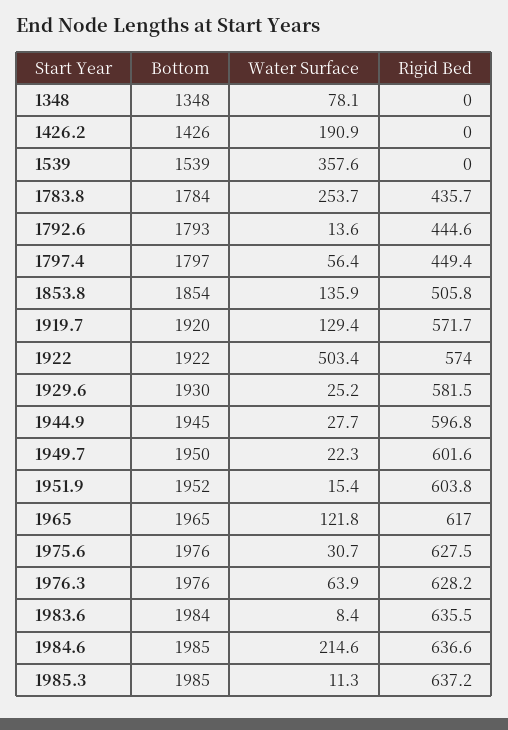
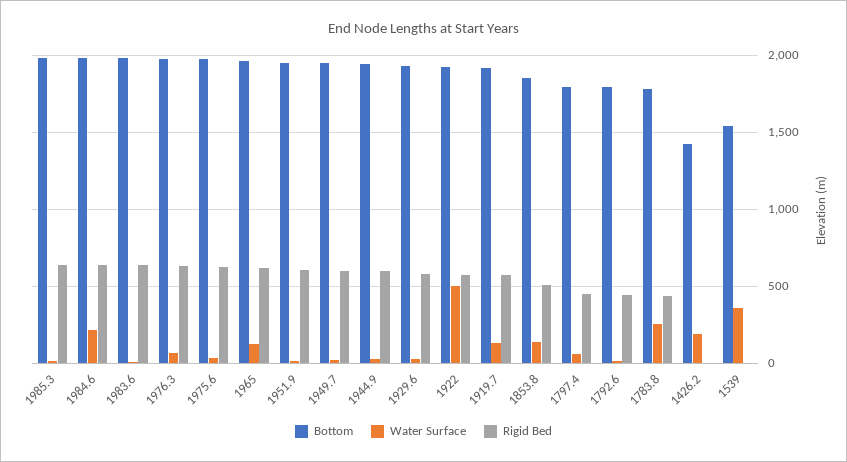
Bottom, 1348: 1348 -> none
Water Surface, 1348: 78.1 -> none
Rigid Bed, 1348: 0 -> none

